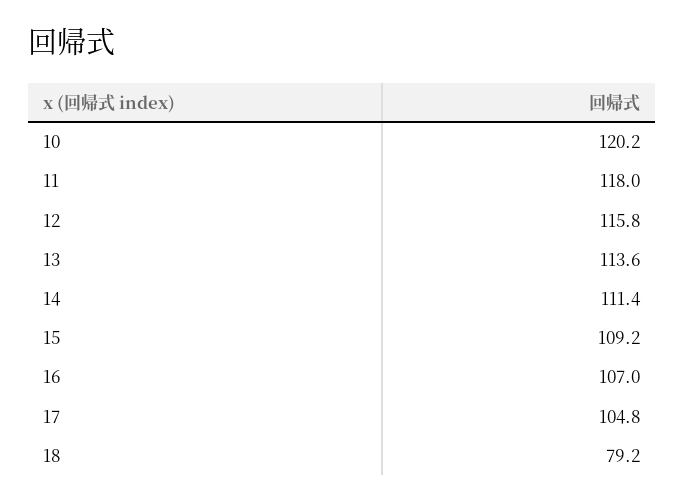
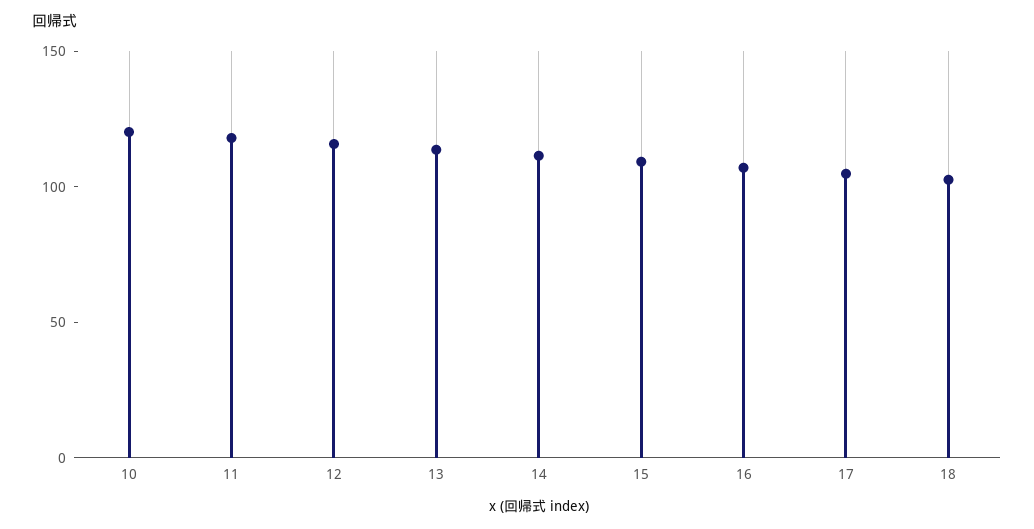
18: 79.2 -> 100

